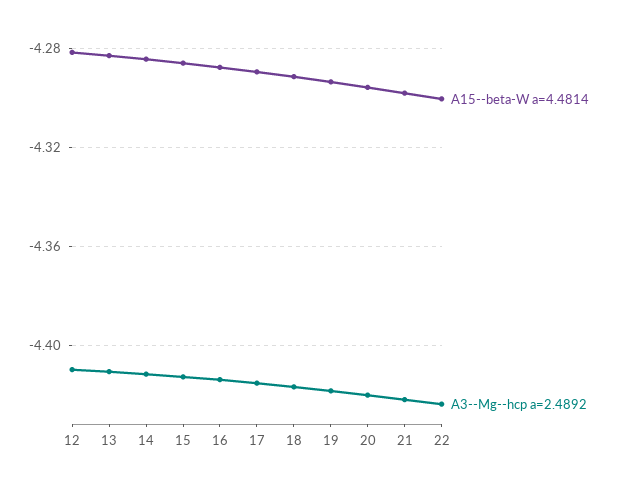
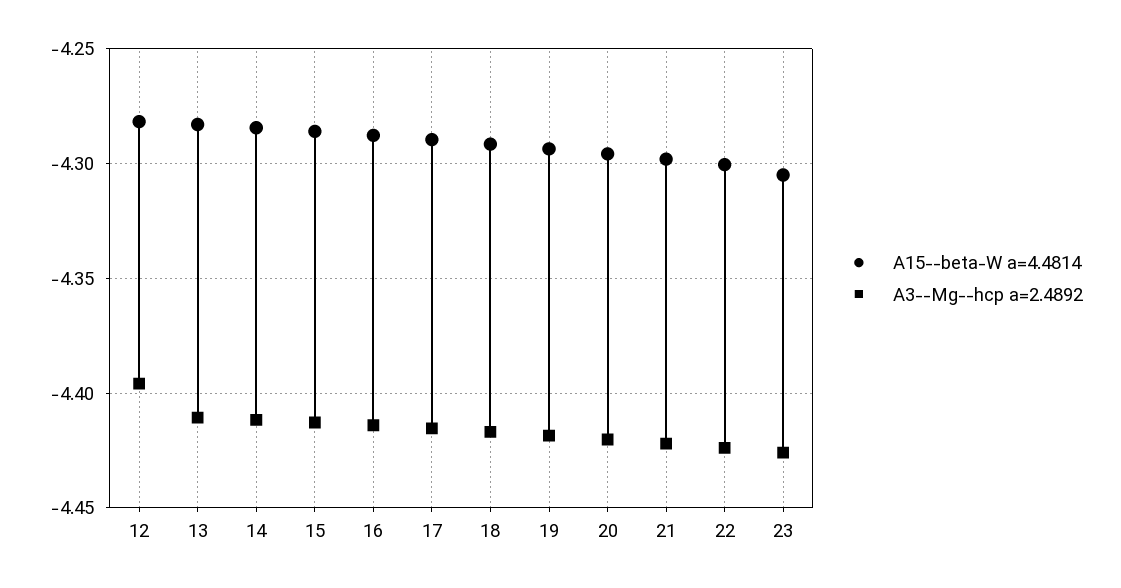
A3--Mg--hcp a=2.4892, 12: -4.41 -> -4.395
A15--beta-W a=4.4814, 23: none -> -4.305
A3--Mg--hcp a=2.4892, 23: none -> -4.425

